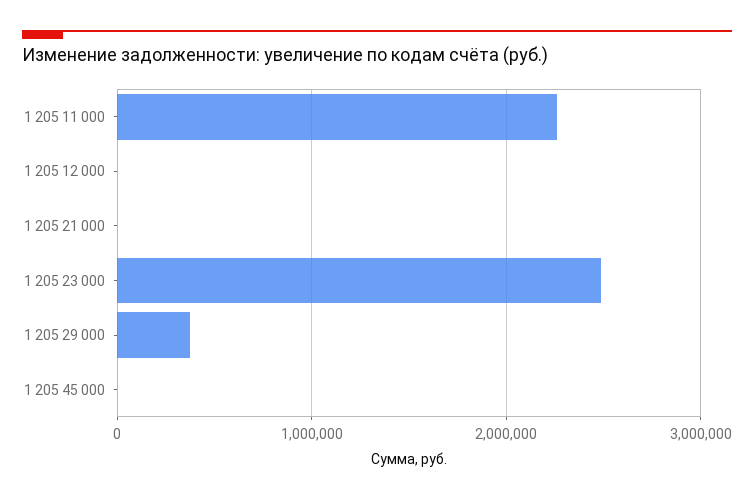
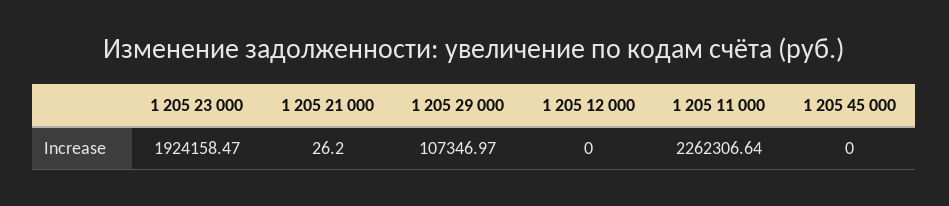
1 205 23 000: 2500000 -> 1924158.47
1 205 29 000: 400000 -> 107346.97

